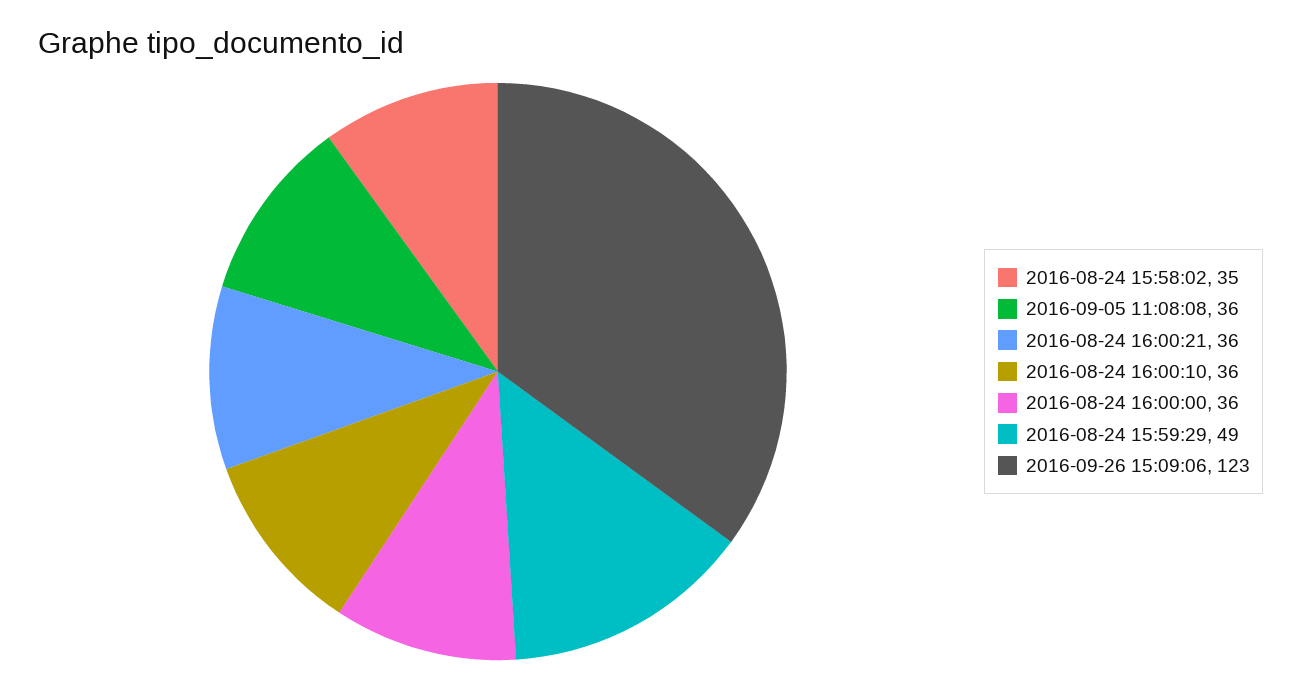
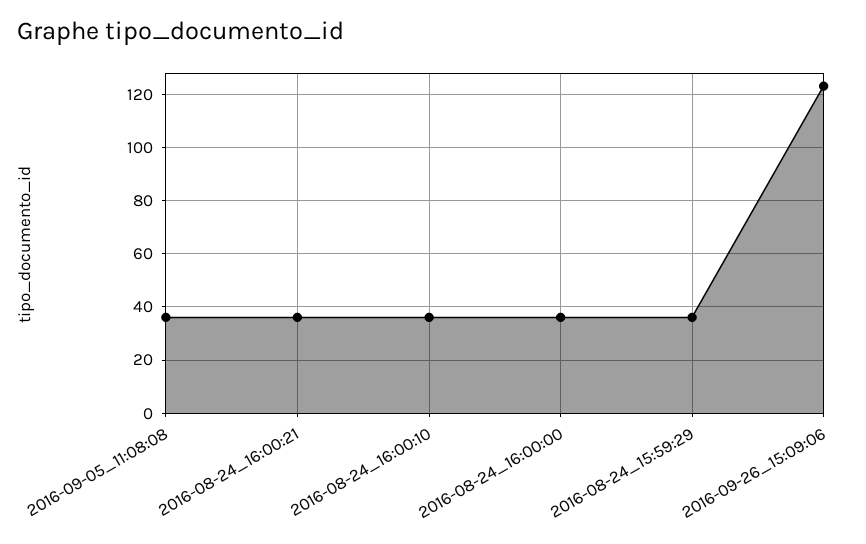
2016-08-24 15:58:02: 35 -> none
2016-08-24 15:59:29: 49 -> 35

